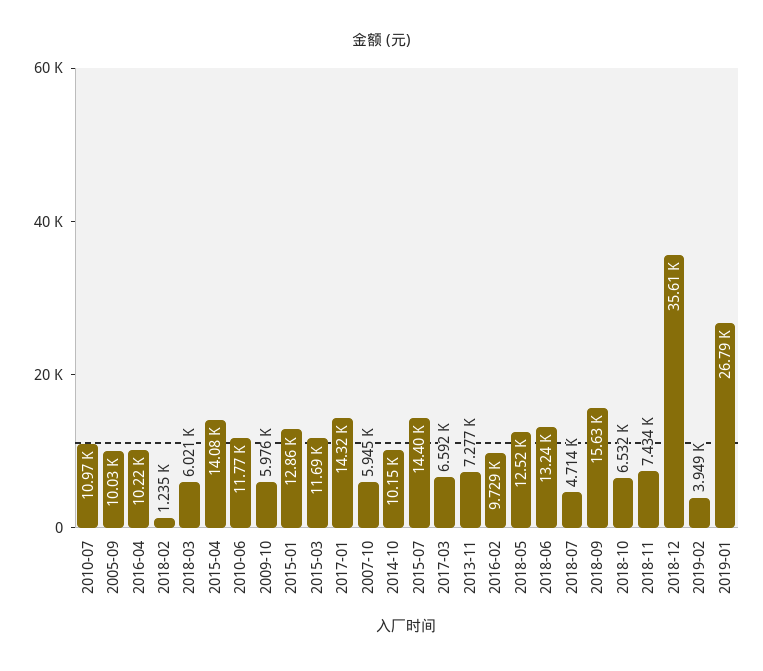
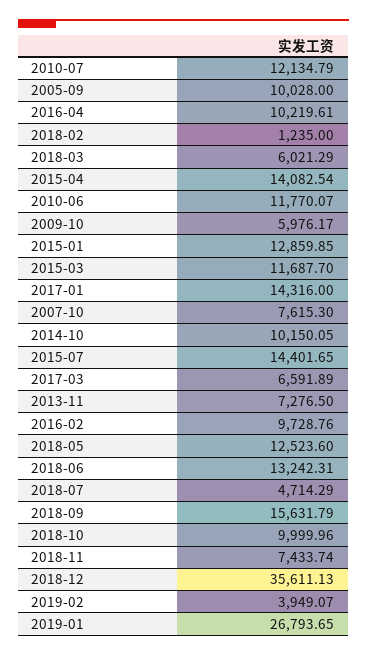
2010-07: 10970 -> 12134.79
2007-10: 5945 -> 7615.3
2018-10: 6532 -> 9999.96

